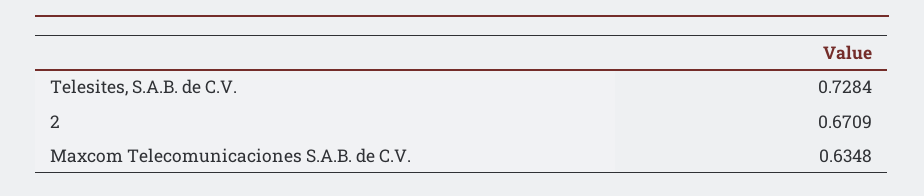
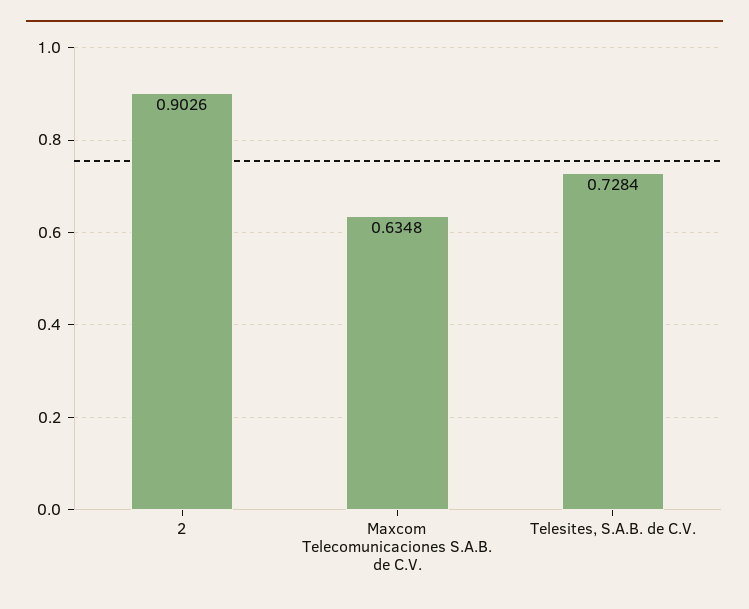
2: 0.6709 -> 0.9026

